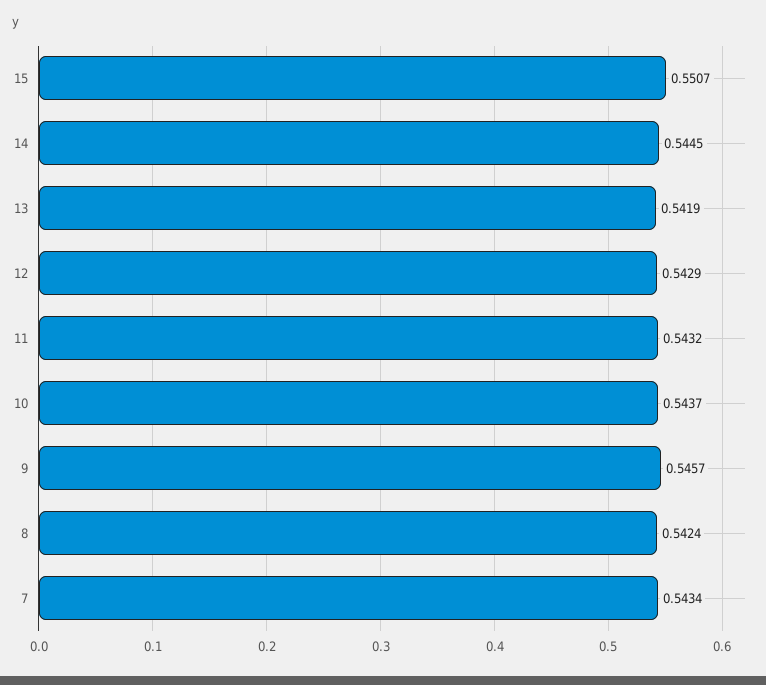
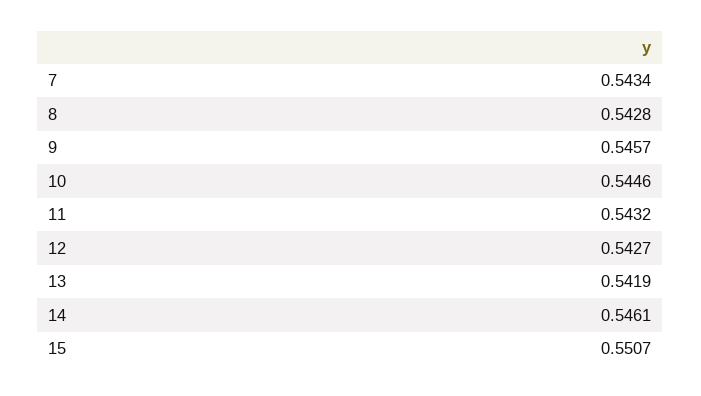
14: 0.5445 -> 0.5461
12: 0.5429 -> 0.5427
10: 0.5437 -> 0.5446
8: 0.5424 -> 0.5428

